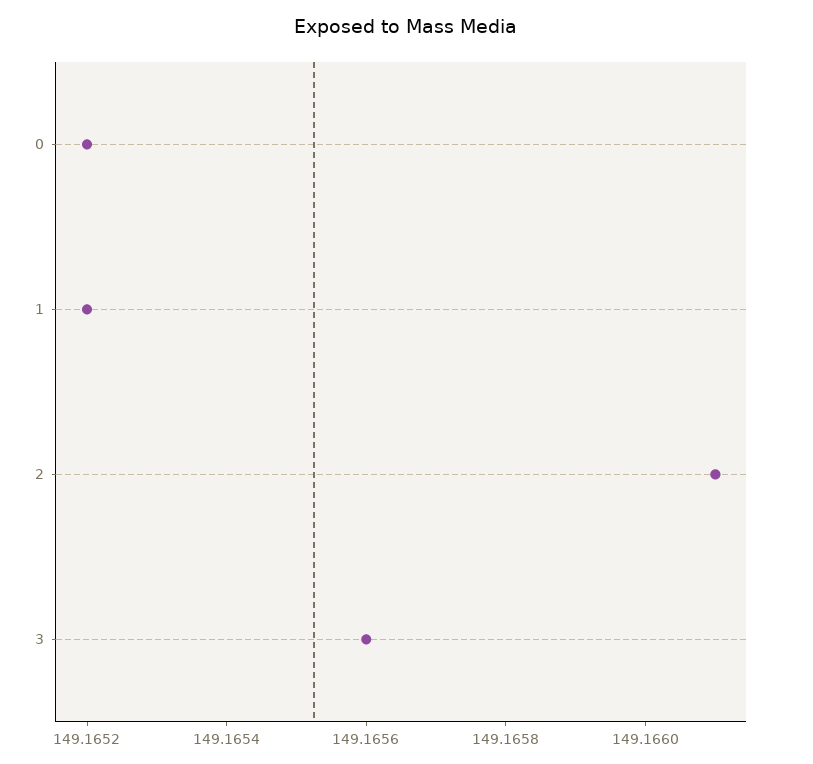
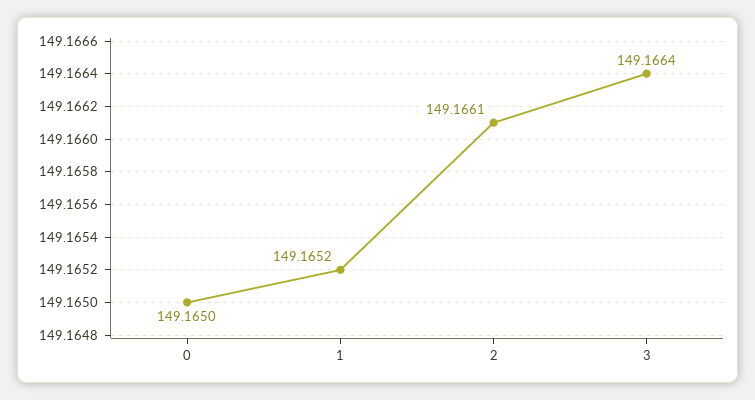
0: 149.1652 -> 149.165
3: 149.1656 -> 149.1664

